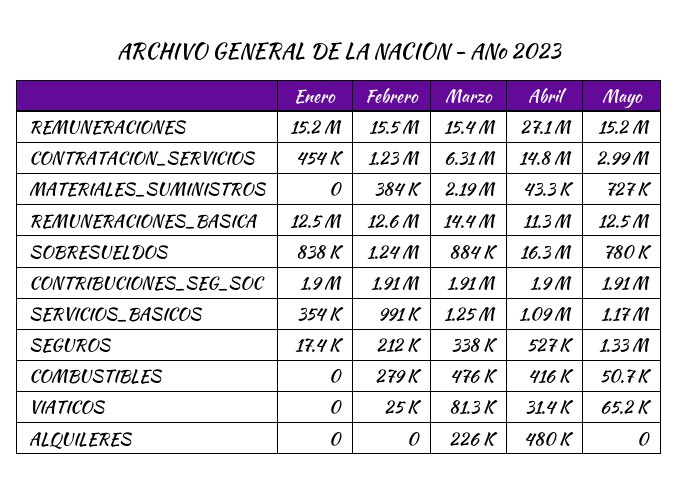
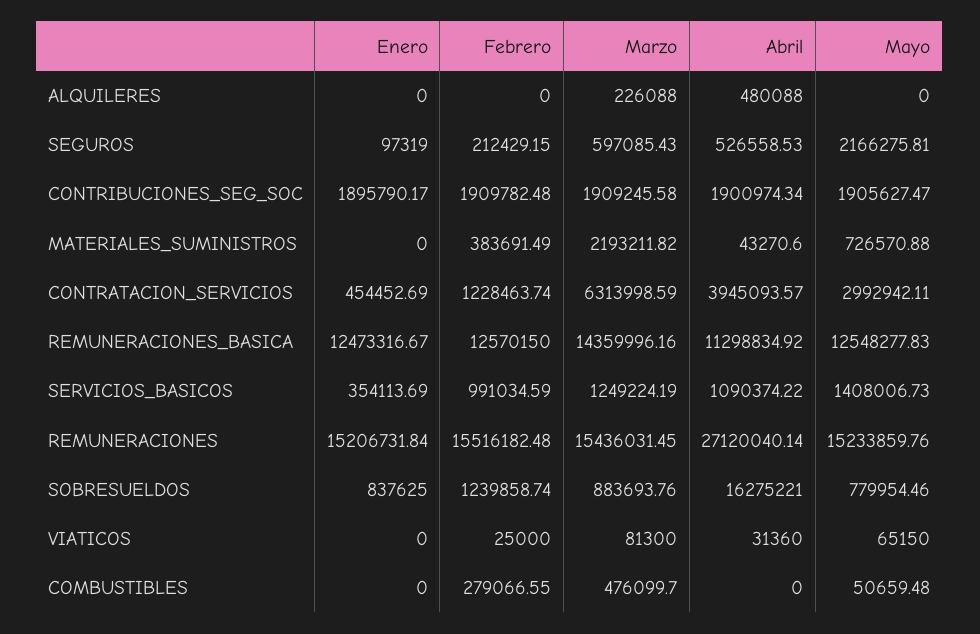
Abril, CONTRATACION_SERVICIOS: 14800000 -> 3945093.57
Mayo, SERVICIOS_BASICOS: 1170000 -> 1408006.73
Enero, SEGUROS: 17400 -> 97319
Marzo, SEGUROS: 338000 -> 597085.43
Mayo, SEGUROS: 1330000 -> 2166275.81
Abril, COMBUSTIBLES: 416000 -> 0

